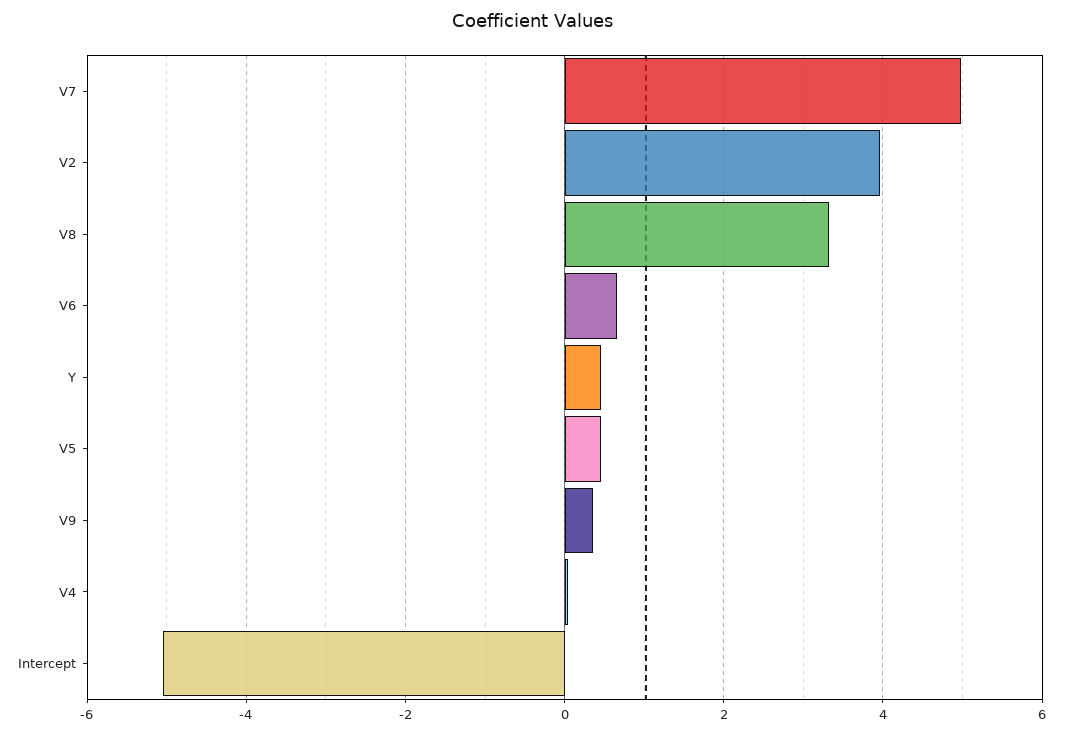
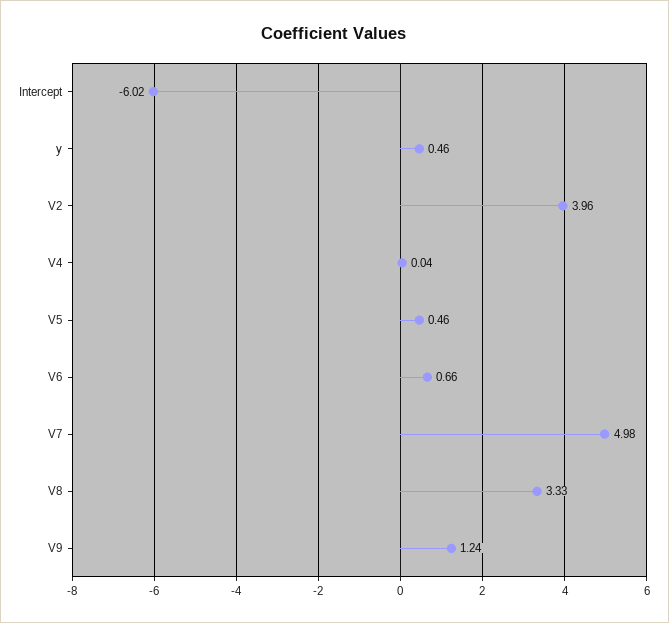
V9: 0.4 -> 1.24
Intercept: -5 -> -6.02

